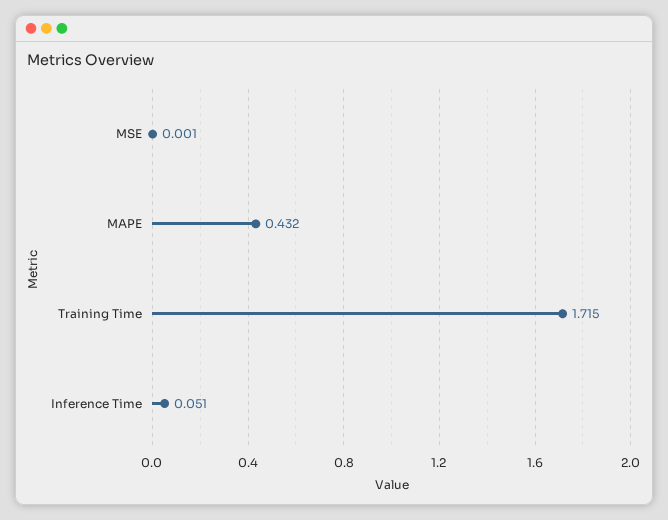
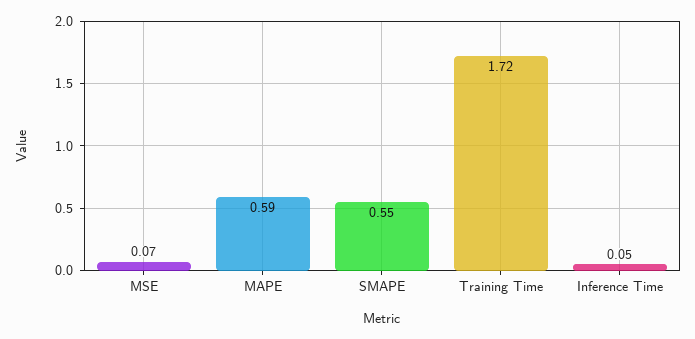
MSE: 0.001 -> 0.07
MAPE: 0.432 -> 0.59
SMAPE: none -> 0.55

